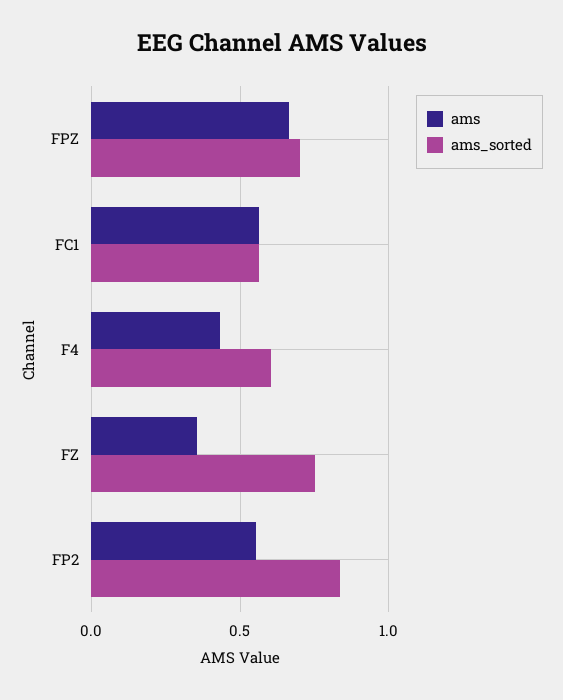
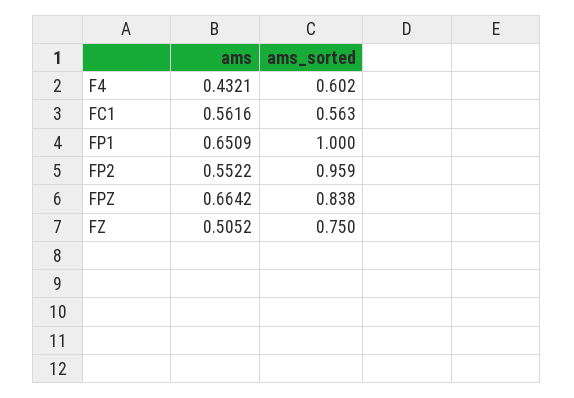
ams_sorted, FPZ: 0.7 -> 0.838
ams, FZ: 0.35 -> 0.5052
ams_sorted, FP2: 0.85 -> 0.959
ams, FP1: none -> 0.6509
ams_sorted, FP1: none -> 1

